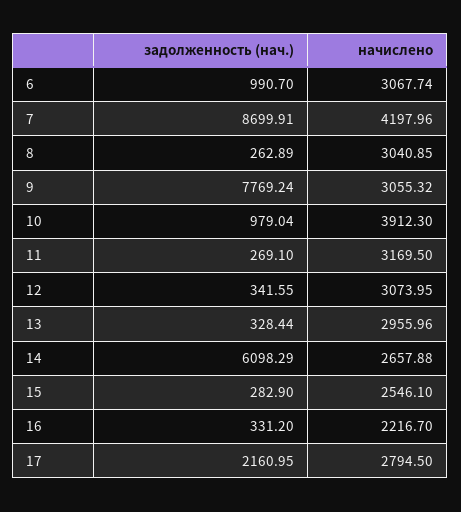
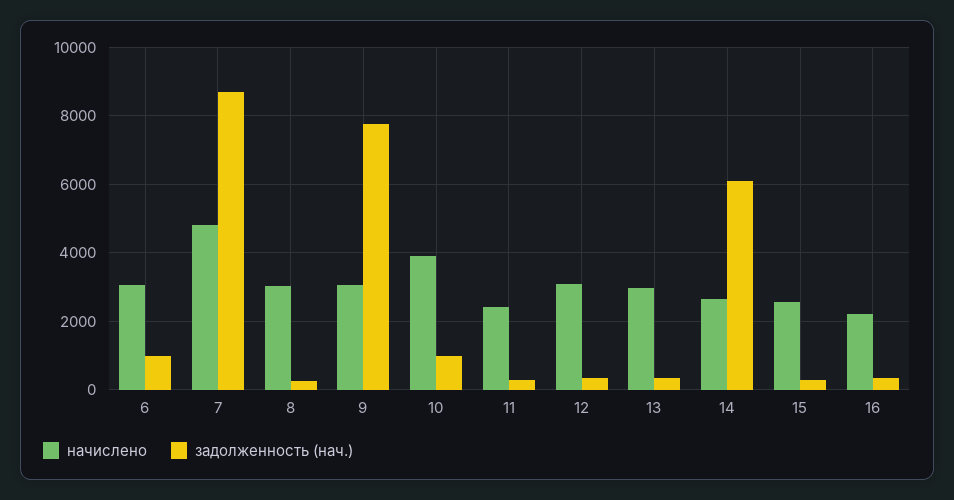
начислено, 7: 4197.96 -> 4800
начислено, 11: 3169.5 -> 2400
задолженность (нач.), 17: 2160.95 -> none
начислено, 17: 2794.5 -> none

